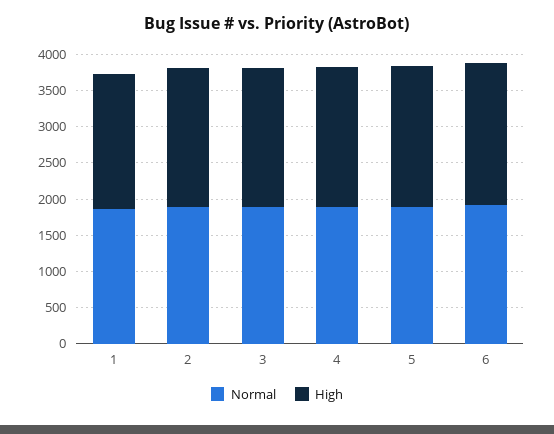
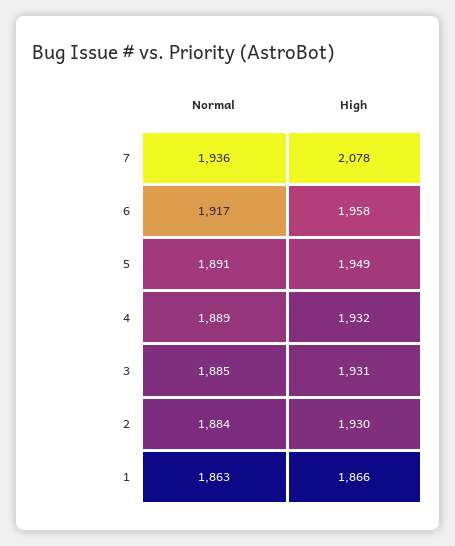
Normal, 7: none -> 1936
High, 7: none -> 2078

